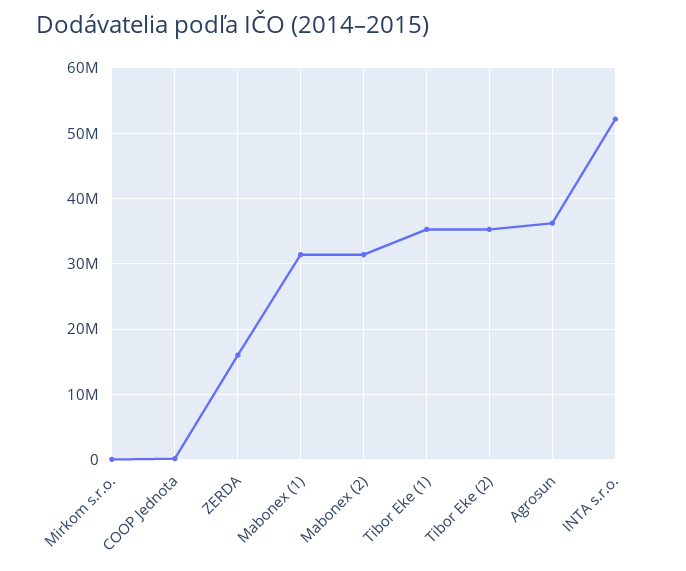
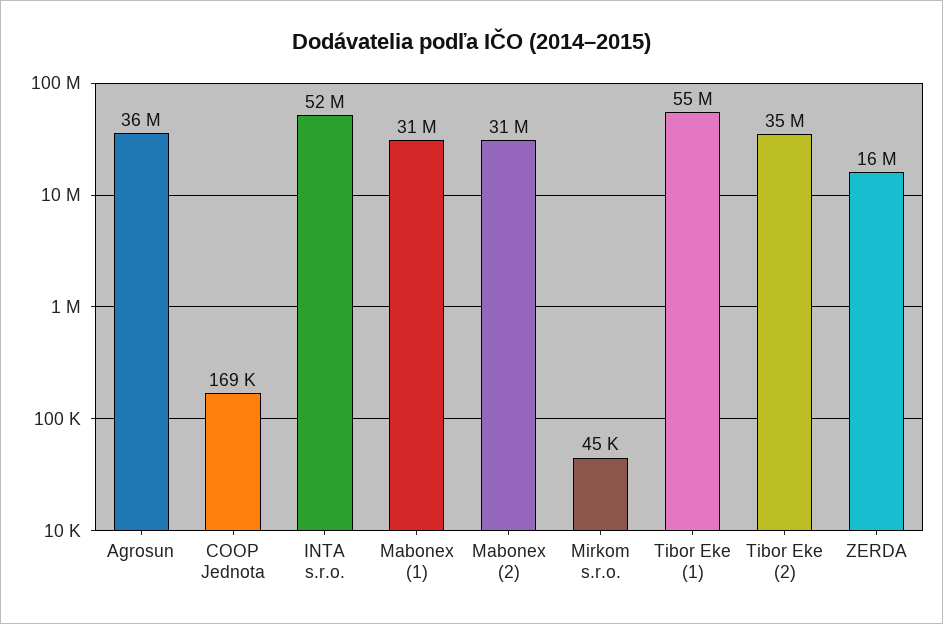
Tibor Eke (1): 35000000 -> 55000000

